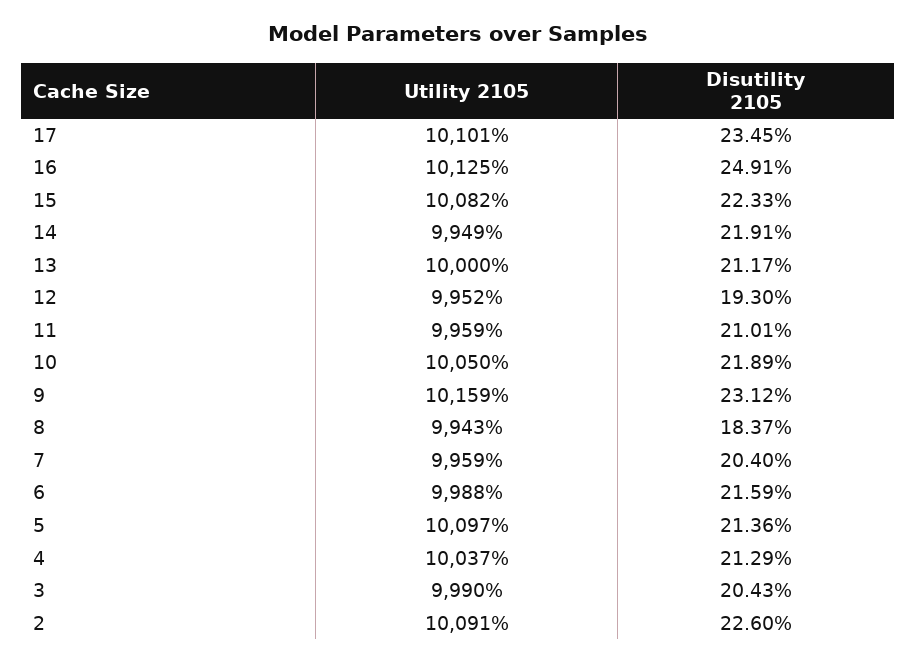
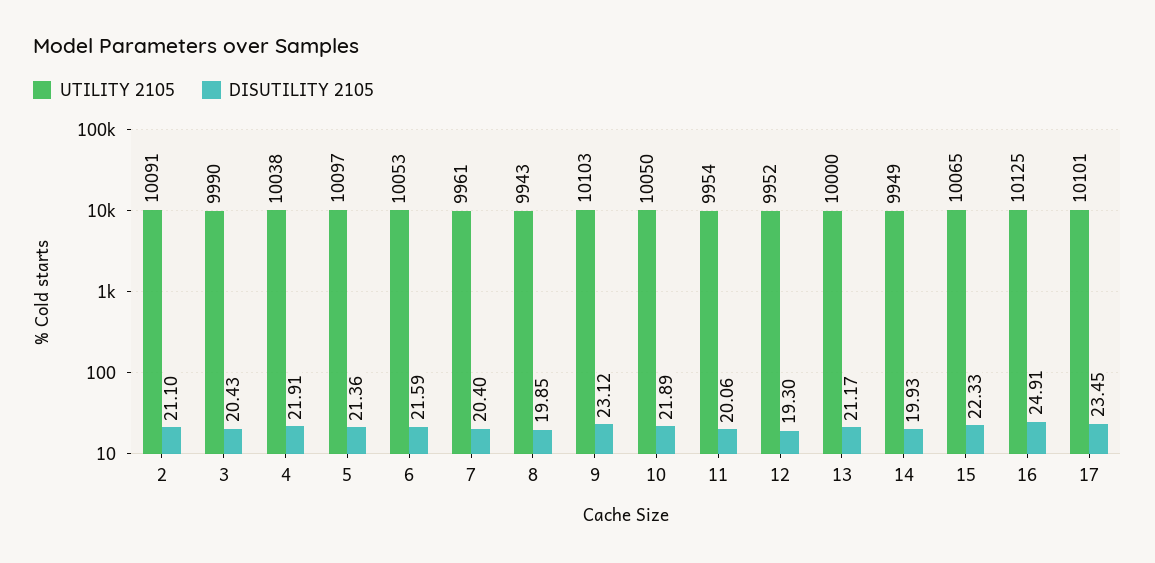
Utility 2105, 15: 10082 -> 10065
Disutility 2105, 14: 21.91 -> 19.93
Utility 2105, 11: 9959 -> 9954
Disutility 2105, 11: 21.01 -> 20.06
Utility 2105, 9: 10159 -> 10103
Disutility 2105, 8: 18.37 -> 19.85
Utility 2105, 7: 9959 -> 9961
Utility 2105, 6: 9988 -> 10053
Utility 2105, 4: 10037 -> 10038
Disutility 2105, 4: 21.29 -> 21.91
Disutility 2105, 2: 22.6 -> 21.1

